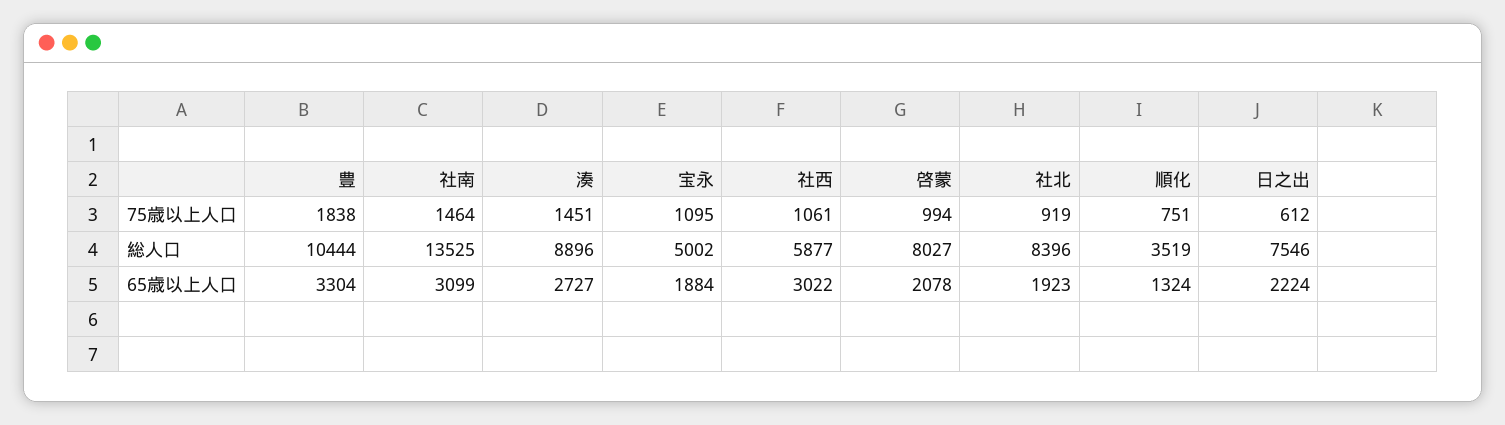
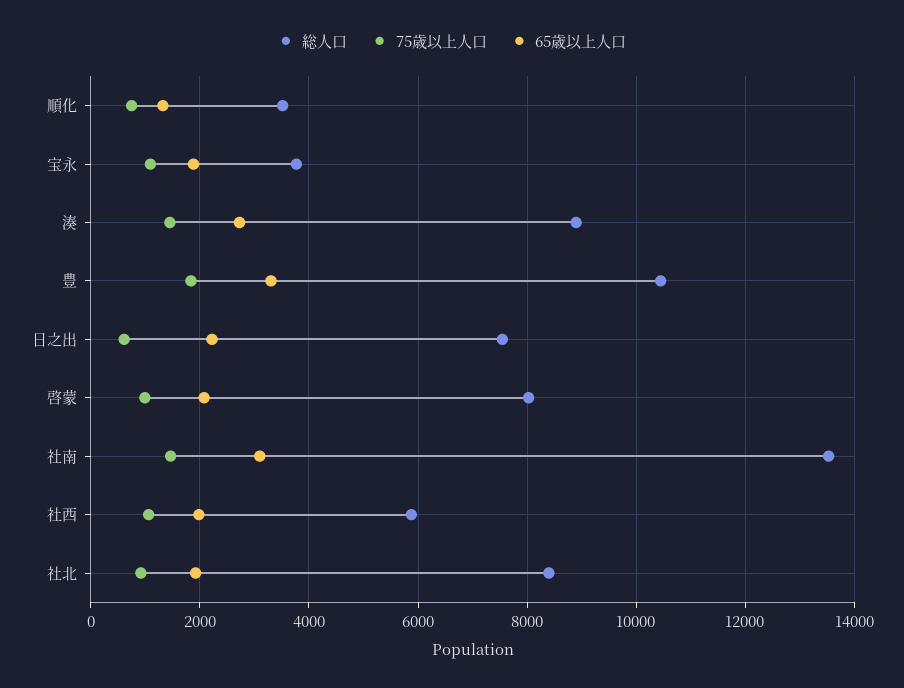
総人口, 宝永: 5002 -> 3800
65歳以上人口, 社西: 3022 -> 2000

